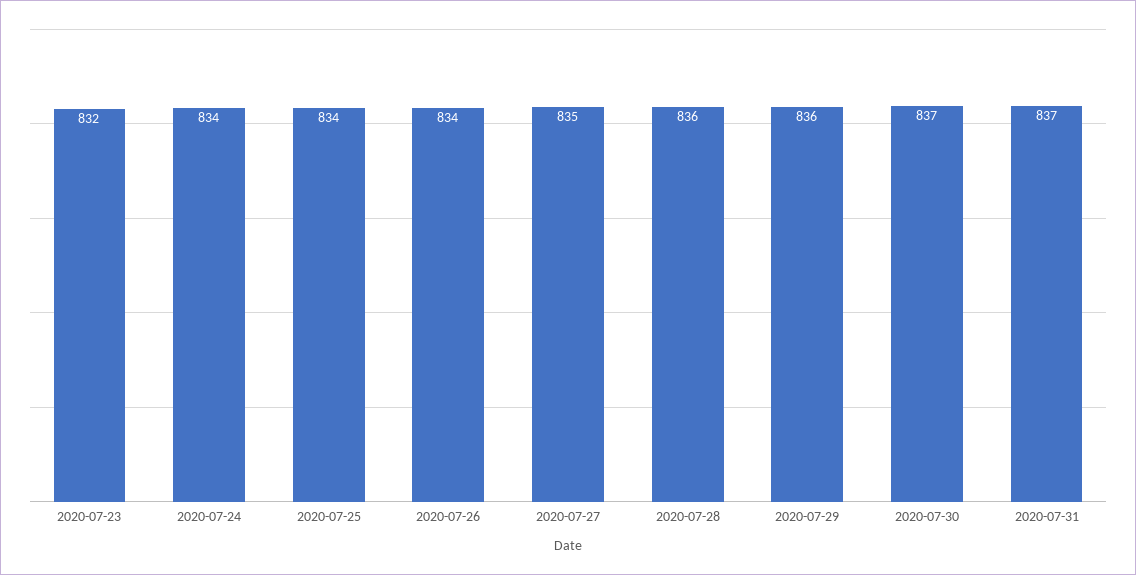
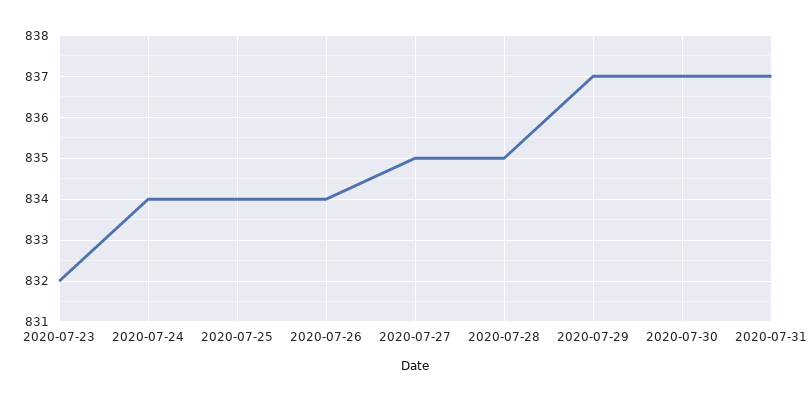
2020-07-28: 836 -> 835
2020-07-29: 836 -> 837

